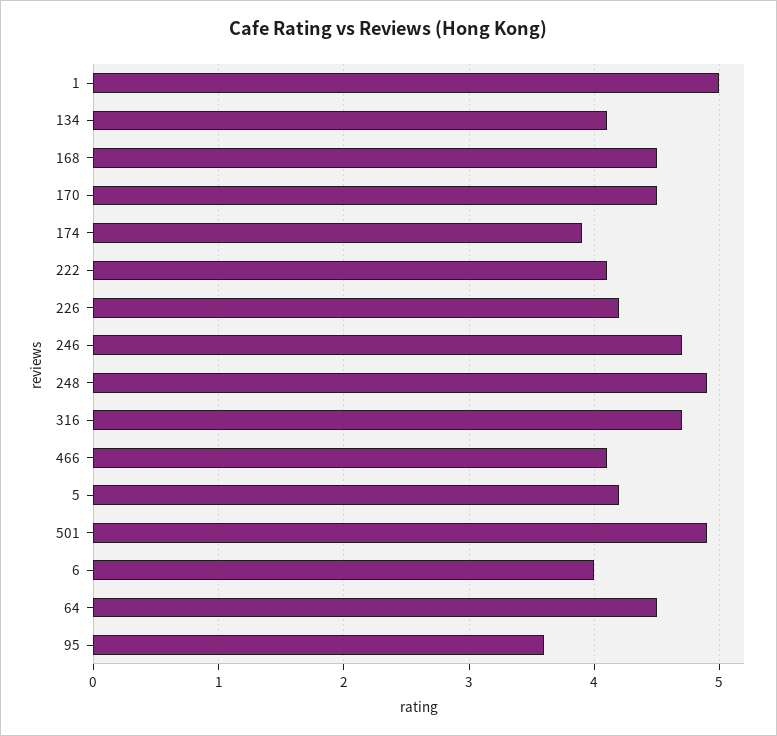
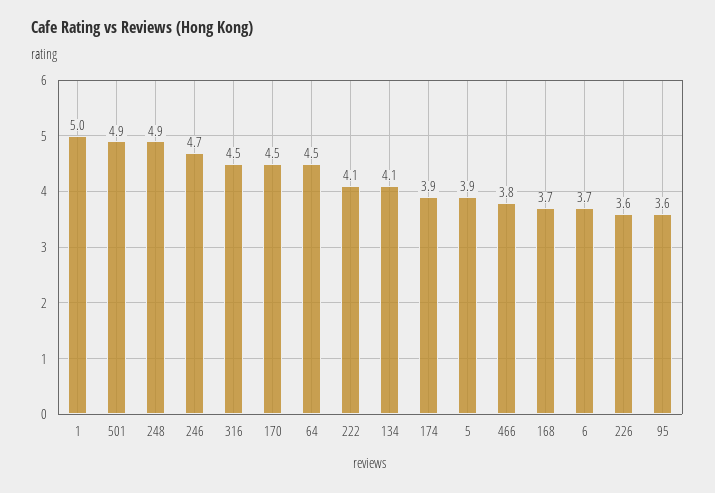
168: 4.5 -> 3.7
226: 4.2 -> 3.6
316: 4.7 -> 4.5
466: 4.1 -> 3.8
5: 4.2 -> 3.9
6: 4 -> 3.7

